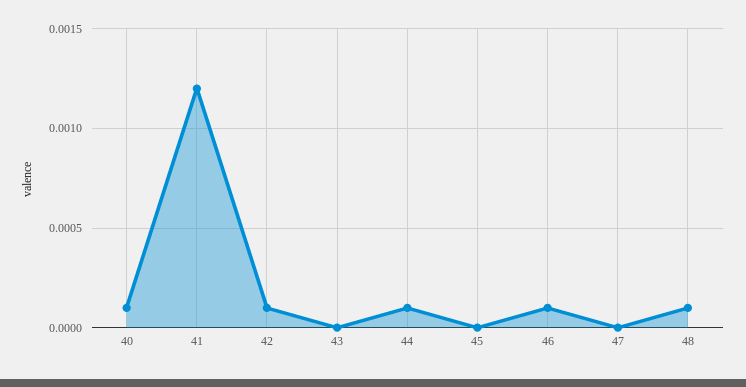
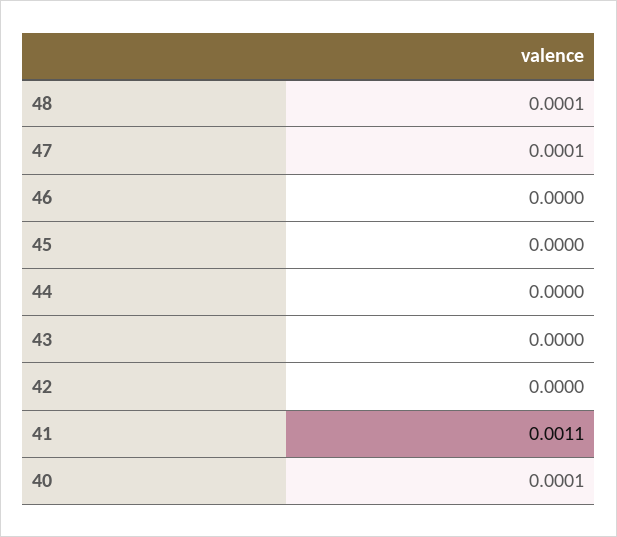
41: 0.0012 -> 0.0011
42: 0.0001 -> 0
44: 0.0001 -> 0
46: 0.0001 -> 0
47: 0 -> 0.0001

